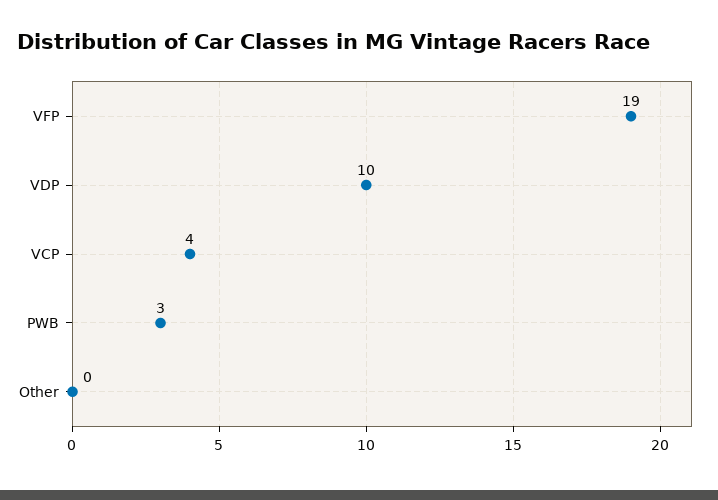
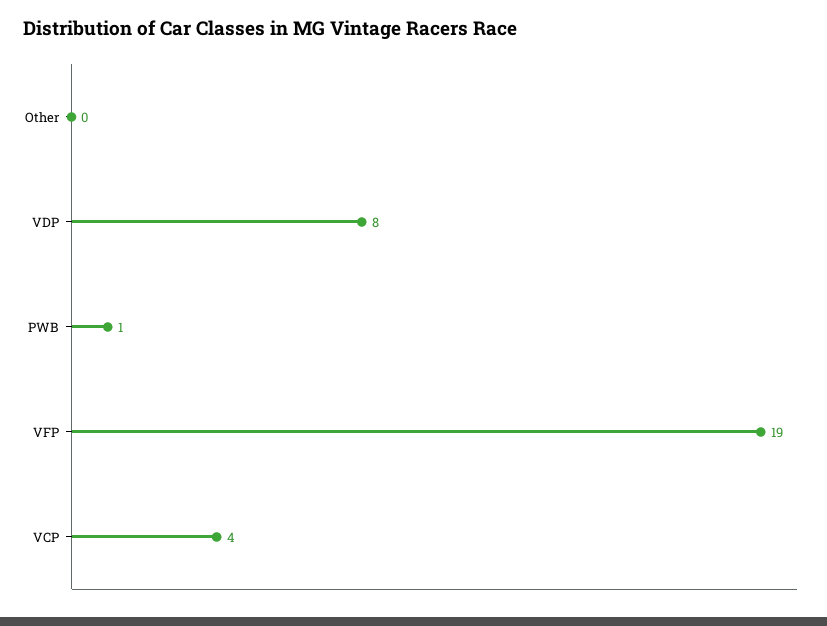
VDP: 10 -> 8
PWB: 3 -> 1

